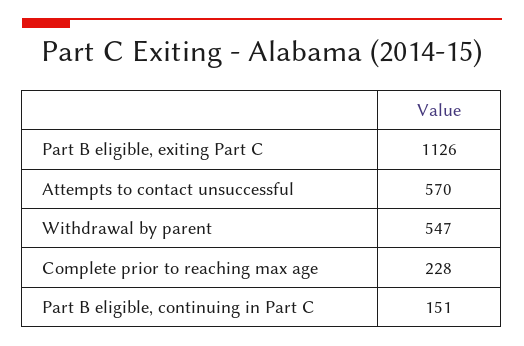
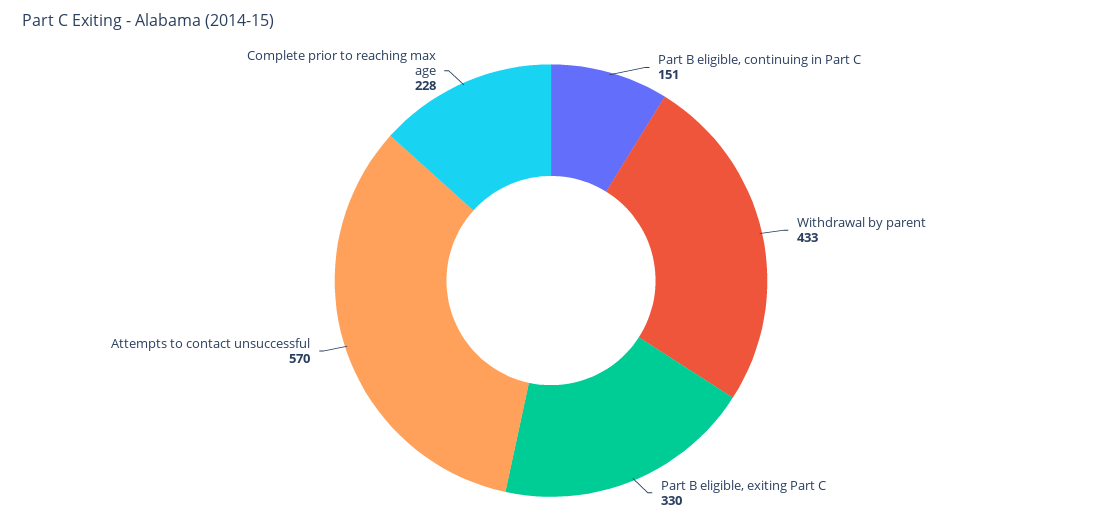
Part B eligible, exiting Part C: 1126 -> 330
Withdrawal by parent: 547 -> 433

